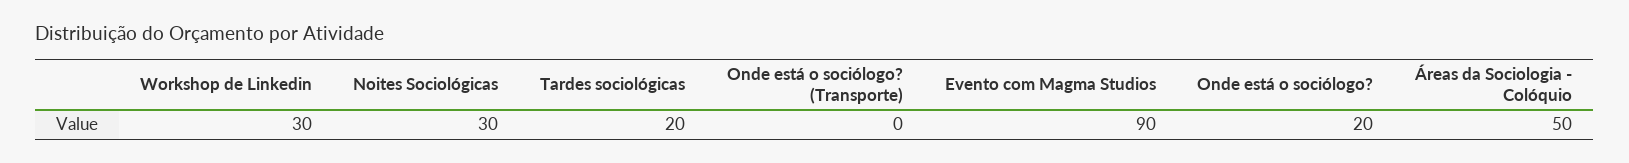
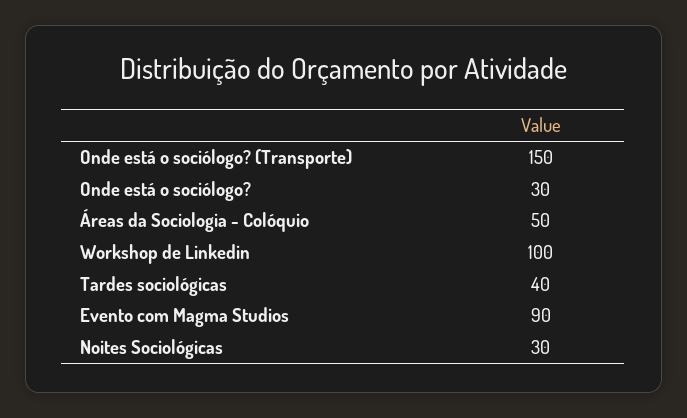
Workshop de Linkedin: 30 -> 100
Tardes sociológicas: 20 -> 40
Onde está o sociólogo? (Transporte): 0 -> 150
Onde está o sociólogo?: 20 -> 30

